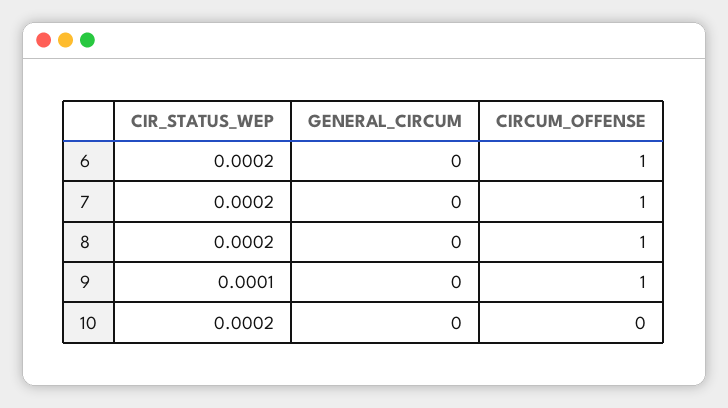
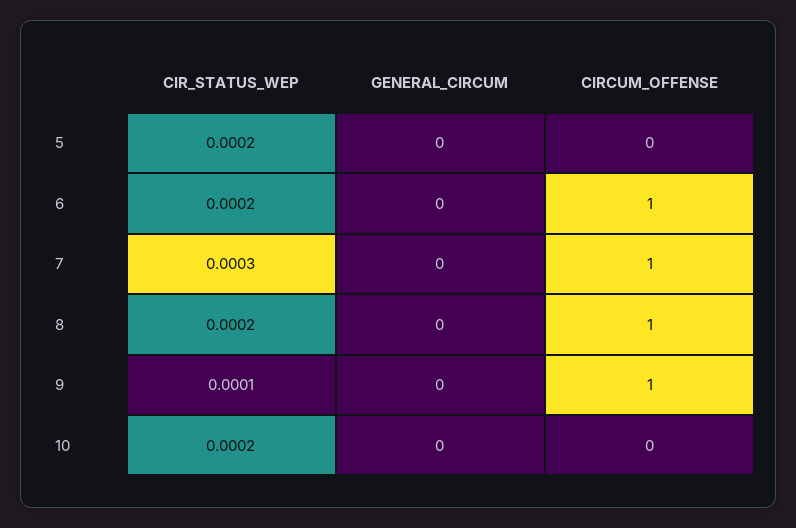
CIR_STATUS_WEP, 7: 0.0002 -> 0.0003
CIR_STATUS_WEP, 5: none -> 0.0002
GENERAL_CIRCUM, 5: none -> 0
CIRCUM_OFFENSE, 5: none -> 0

